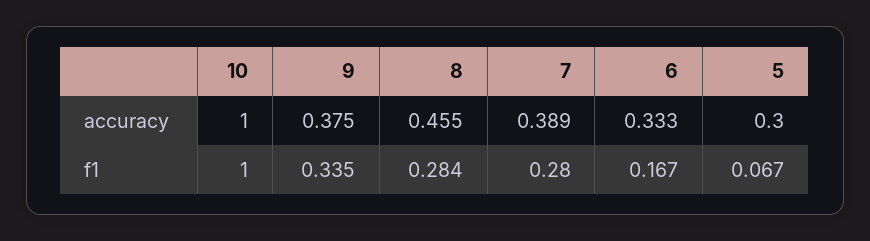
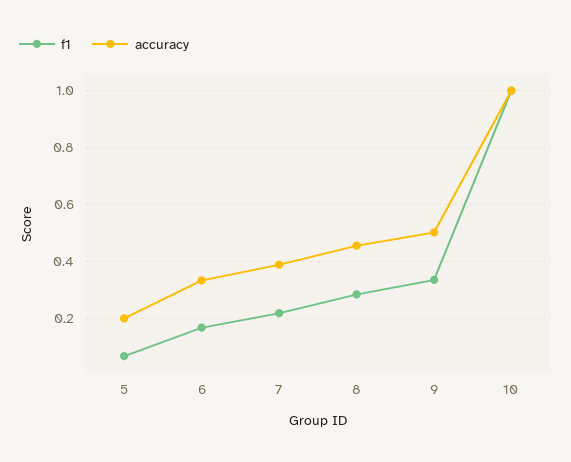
accuracy, 9: 0.375 -> 0.5
accuracy, 5: 0.3 -> 0.2
f1, 7: 0.28 -> 0.225

